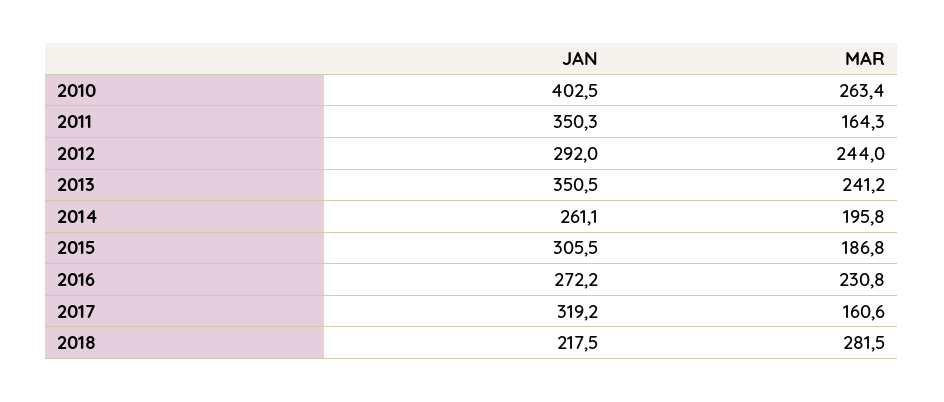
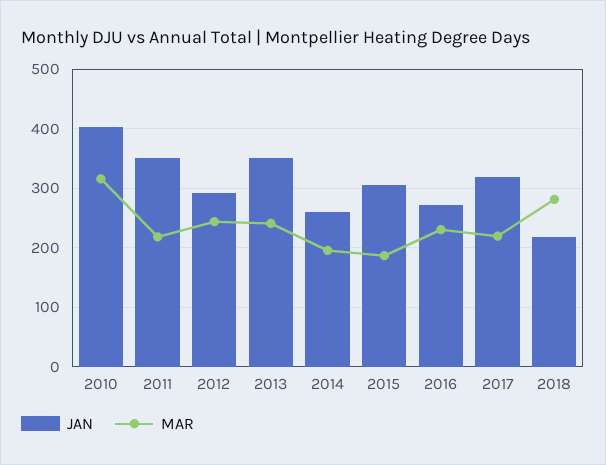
MAR, 2010: 263.4 -> 320
MAR, 2011: 164.3 -> 220
MAR, 2017: 160.6 -> 220

